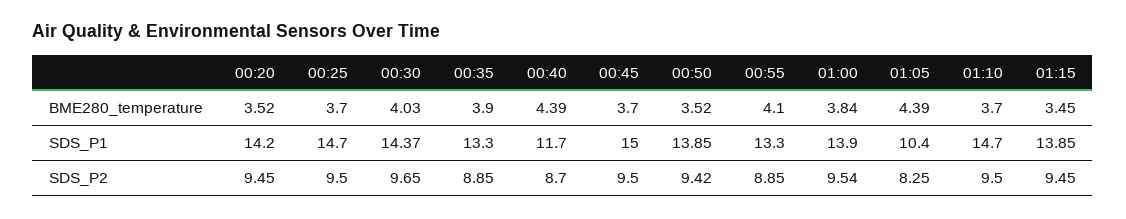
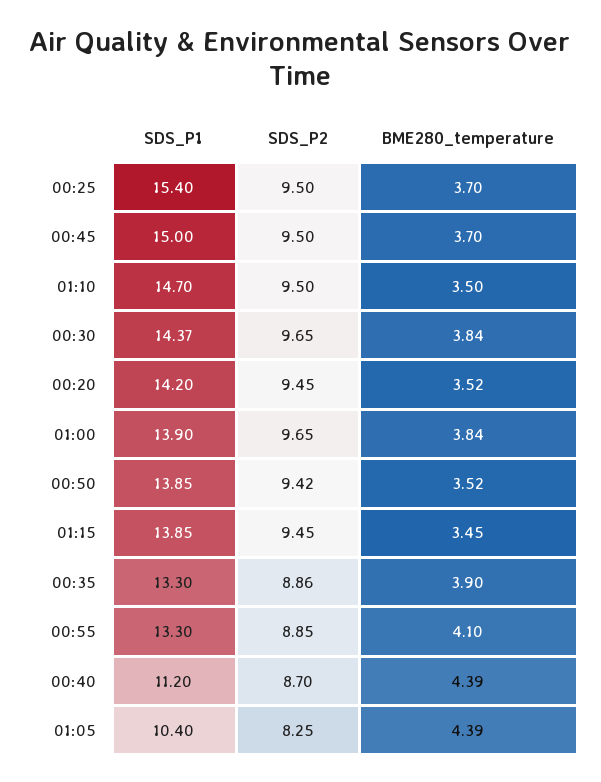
00:30, BME280_temperature: 4.03 -> 3.84
01:10, BME280_temperature: 3.7 -> 3.5
00:25, SDS_P1: 14.7 -> 15.4
00:40, SDS_P1: 11.7 -> 11.2
00:35, SDS_P2: 8.85 -> 8.86
01:00, SDS_P2: 9.54 -> 9.65

